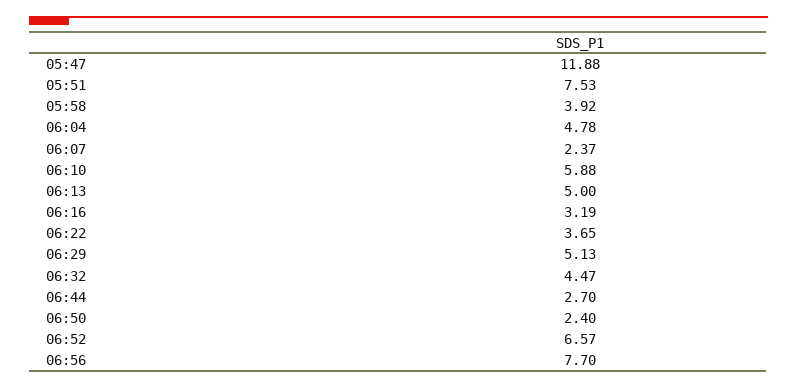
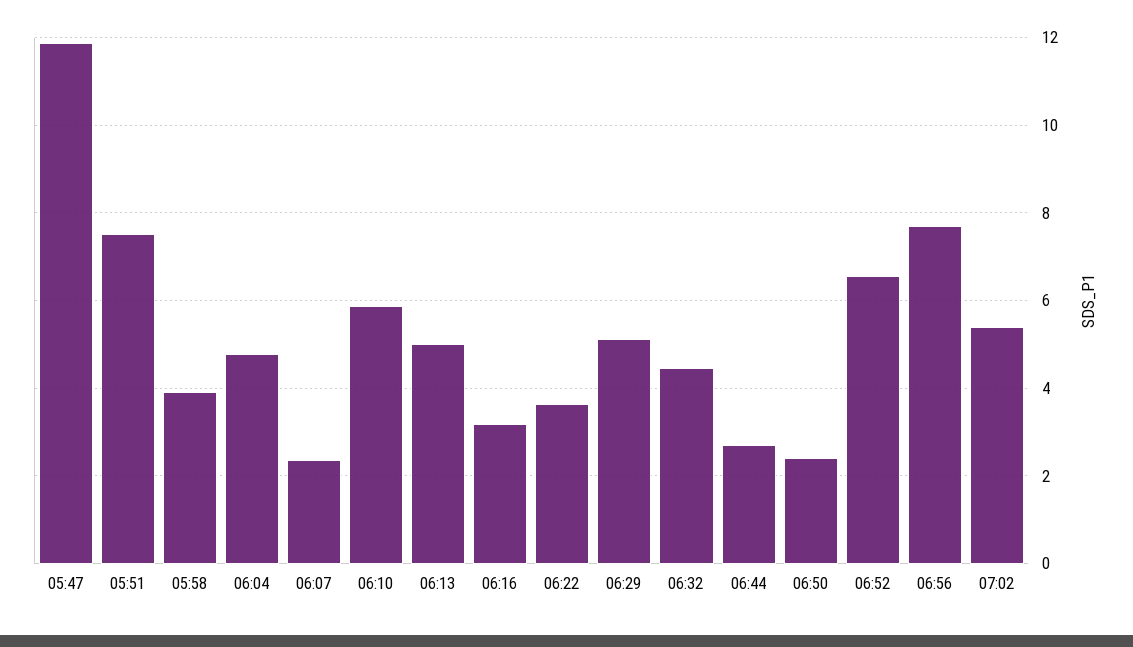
07:02: none -> 5.4

